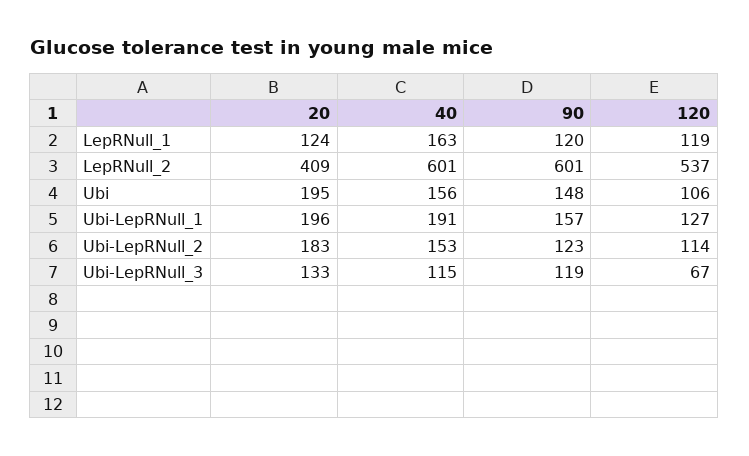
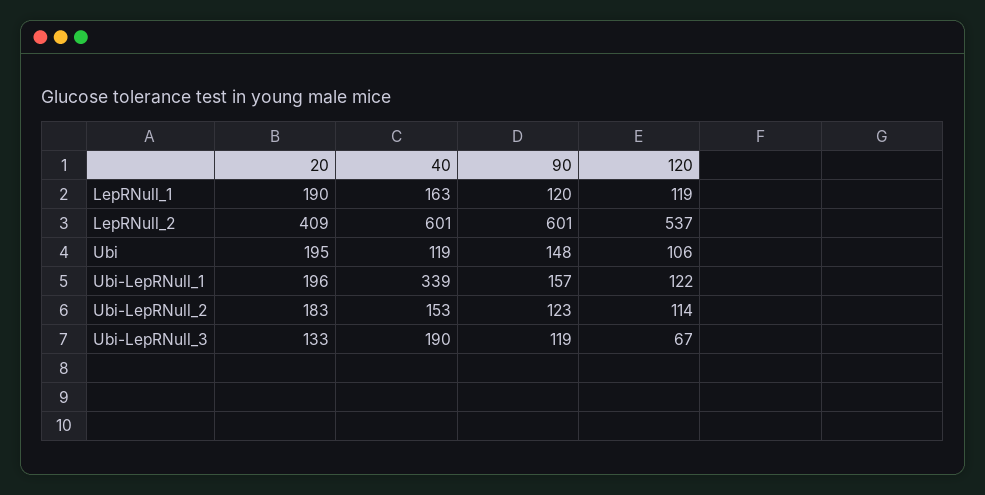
20, LepRNull_1: 124 -> 190
40, Ubi: 156 -> 119
40, Ubi-LepRNull_1: 191 -> 339
120, Ubi-LepRNull_1: 127 -> 122
40, Ubi-LepRNull_3: 115 -> 190

